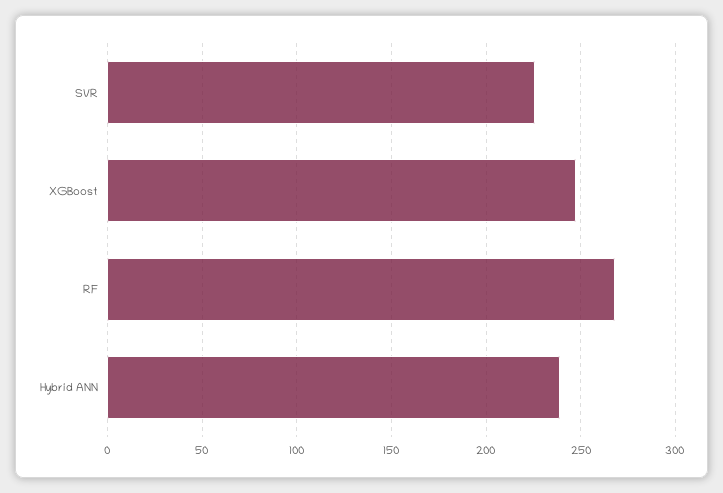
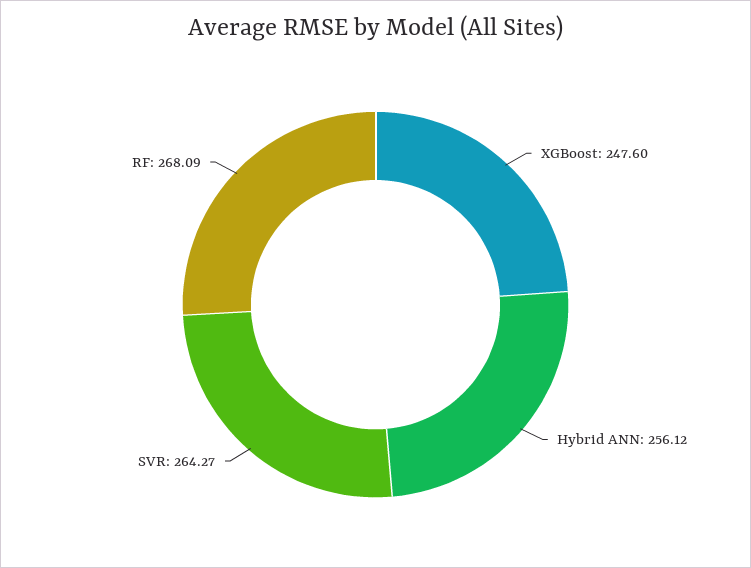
SVR: 225 -> 264.27
Hybrid ANN: 240 -> 256.12

